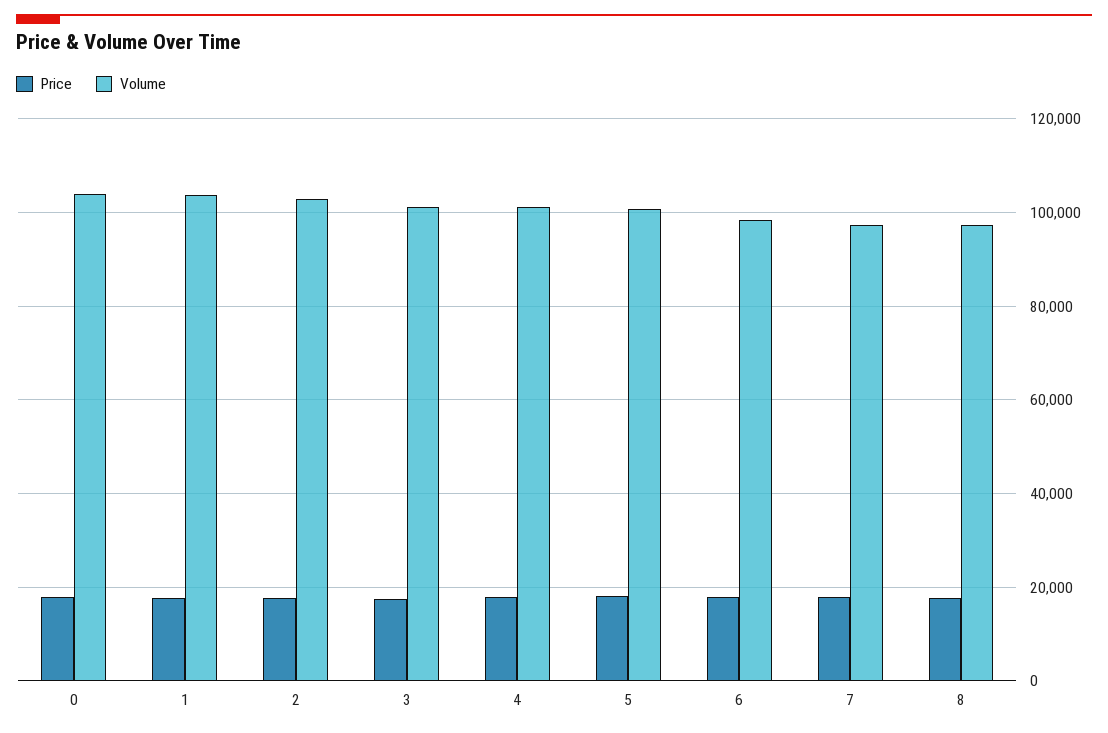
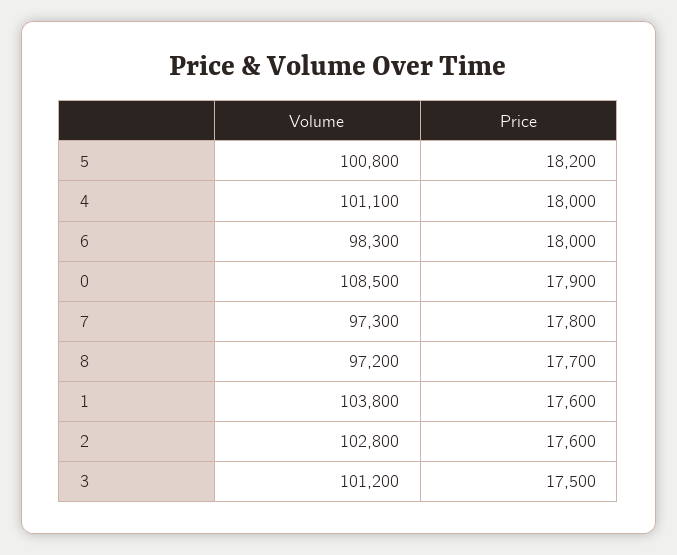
Volume, 0: 104000 -> 108500

